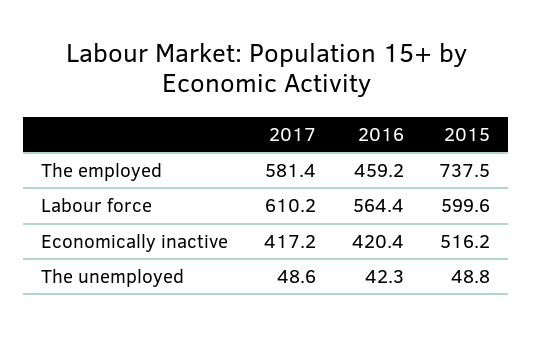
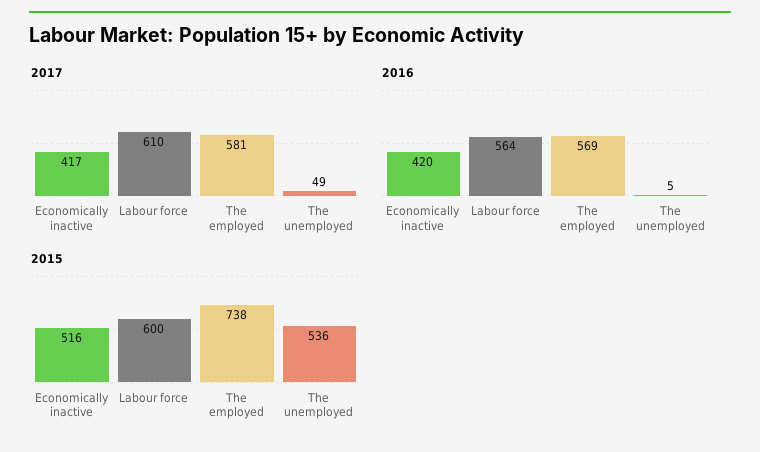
2016, The employed: 459.2 -> 569
2016, The unemployed: 42.3 -> 5
2015, The unemployed: 48.8 -> 536

